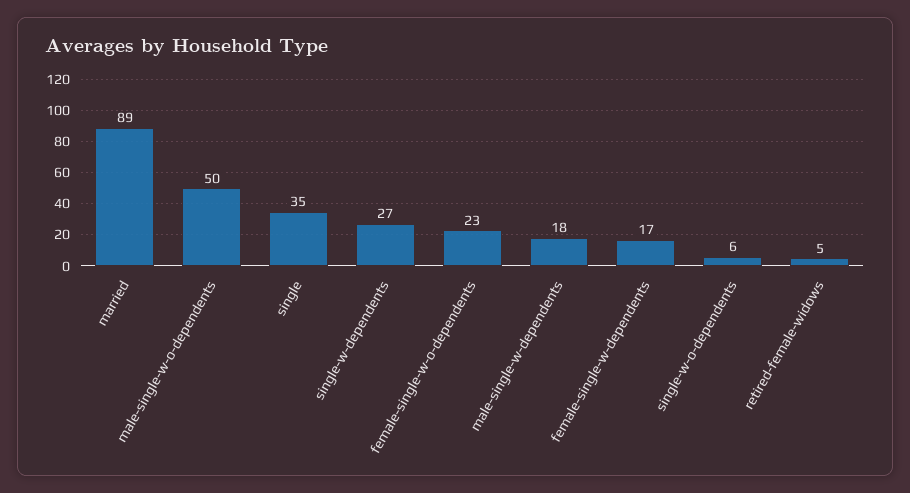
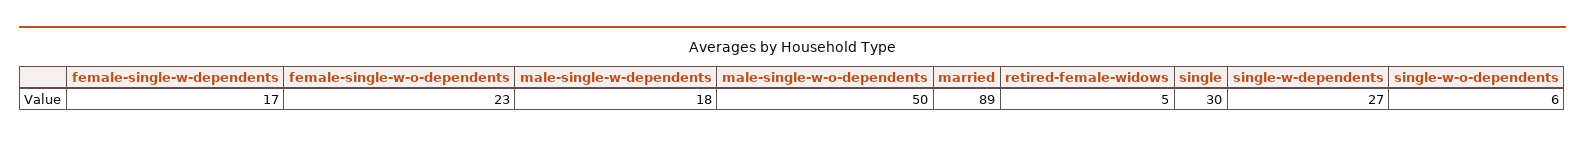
single: 35 -> 30

